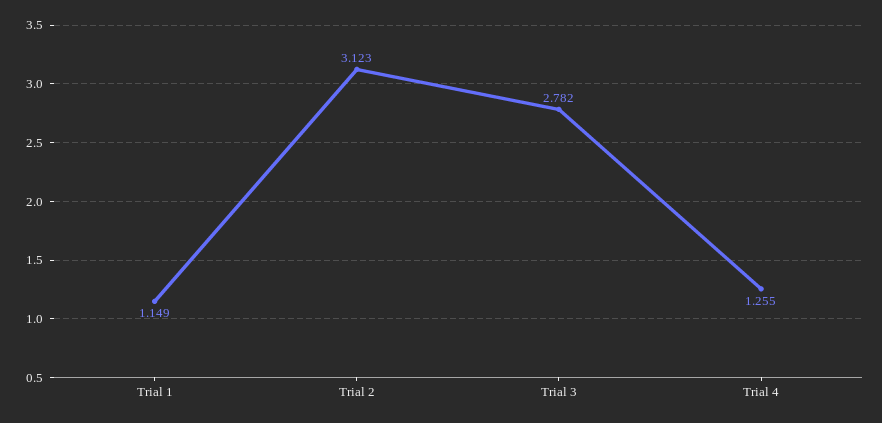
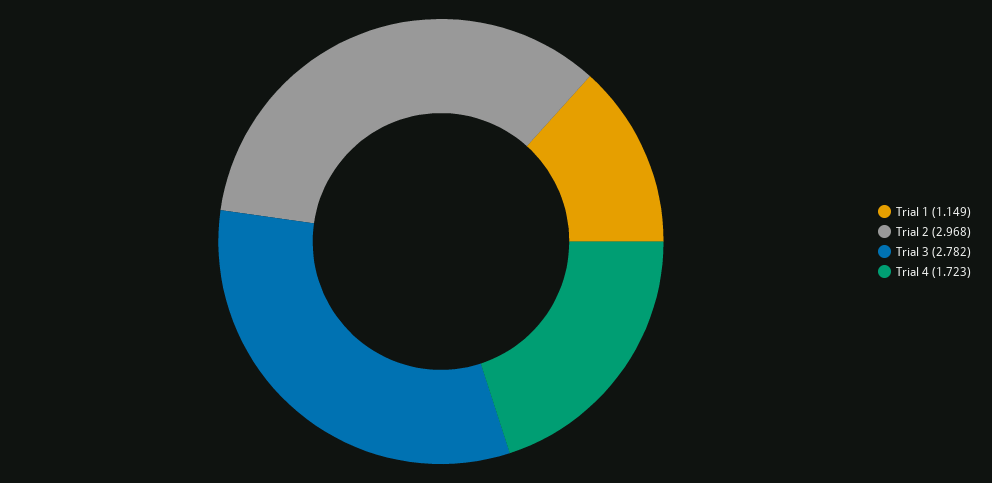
Trial 2: 3.123 -> 2.968
Trial 4: 1.255 -> 1.723

